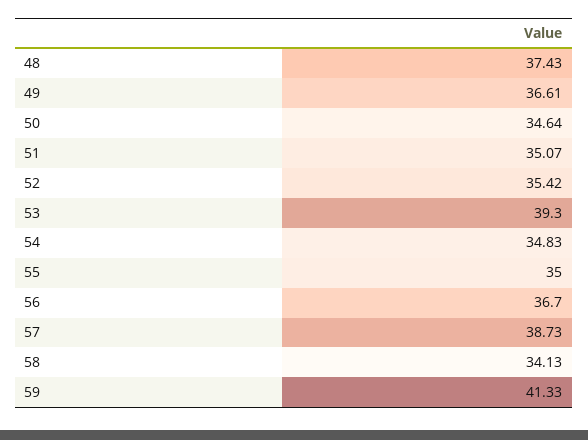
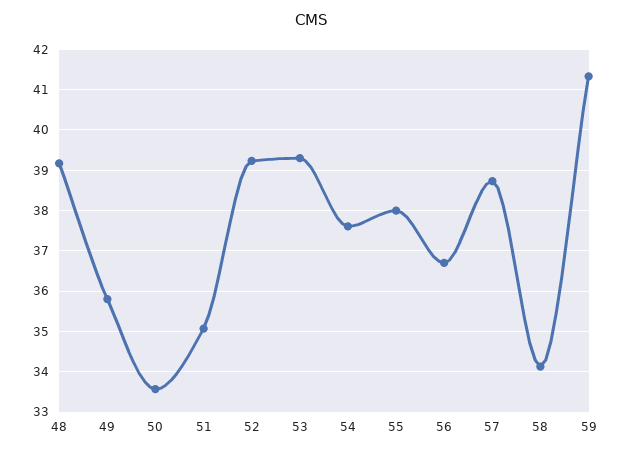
48: 37.43 -> 39.2
49: 36.61 -> 35.8
50: 34.64 -> 33.6
52: 35.42 -> 39.2
54: 34.83 -> 37.6
55: 35 -> 38

